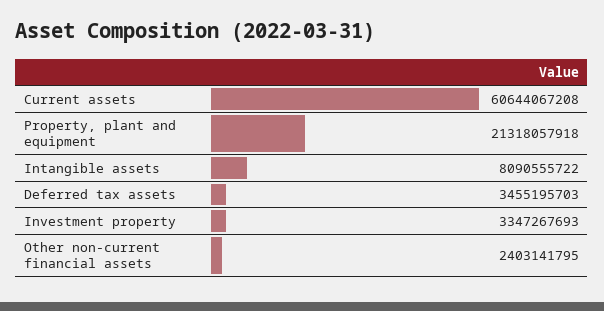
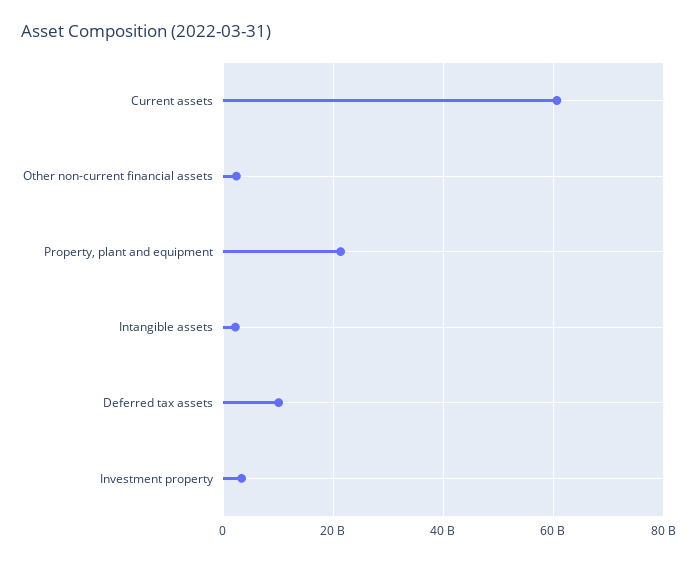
Intangible assets: 8090555722 -> 2000000000
Deferred tax assets: 3455195703 -> 10000000000

